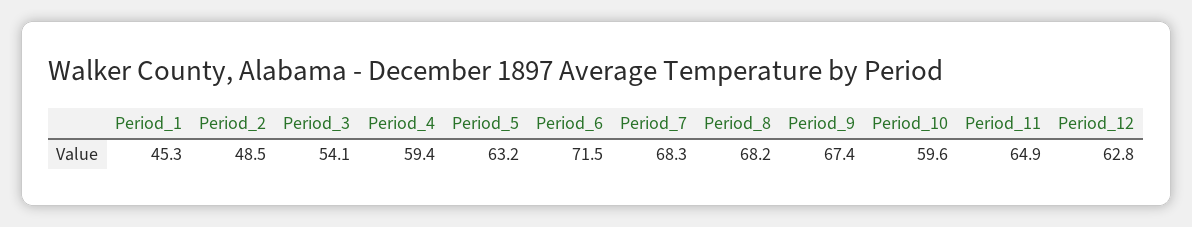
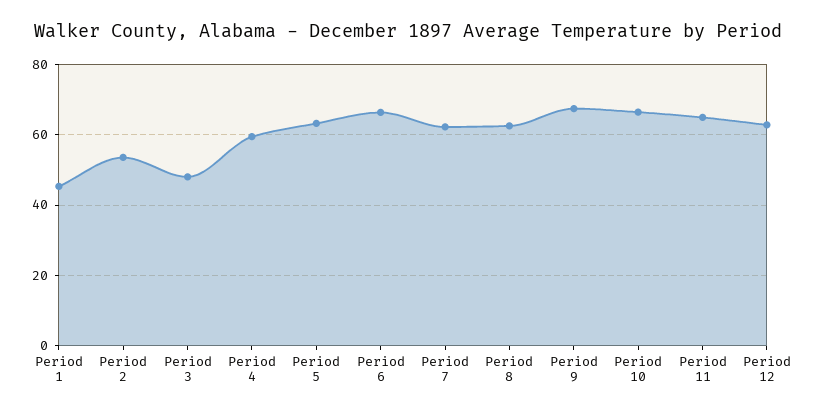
Period_2: 48.5 -> 54
Period_3: 54.1 -> 48
Period_6: 71.5 -> 66
Period_7: 68.3 -> 62
Period_8: 68.2 -> 62
Period_10: 59.6 -> 66

